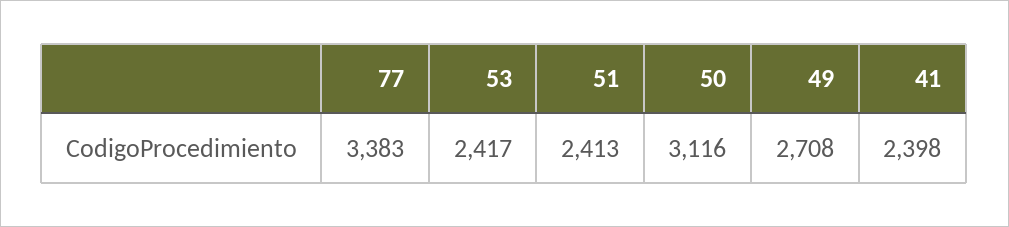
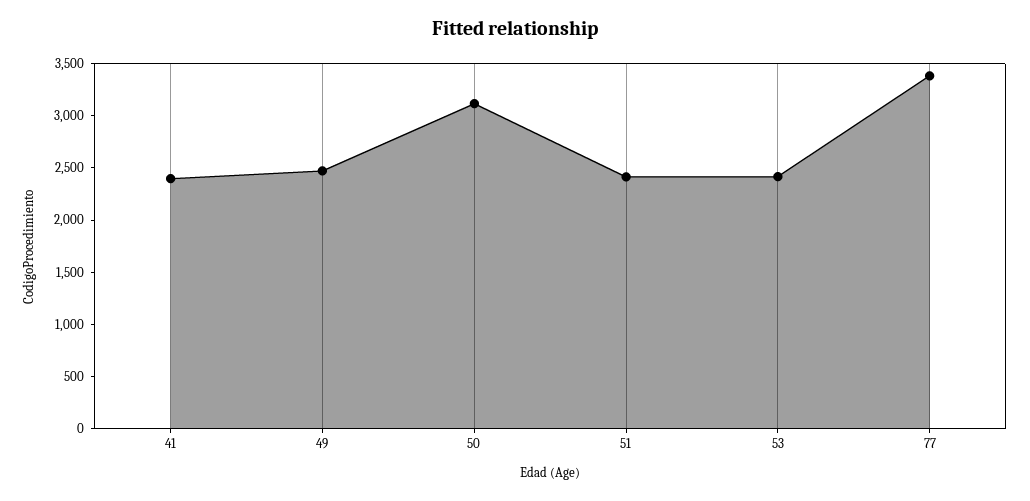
49: 2708 -> 2500

